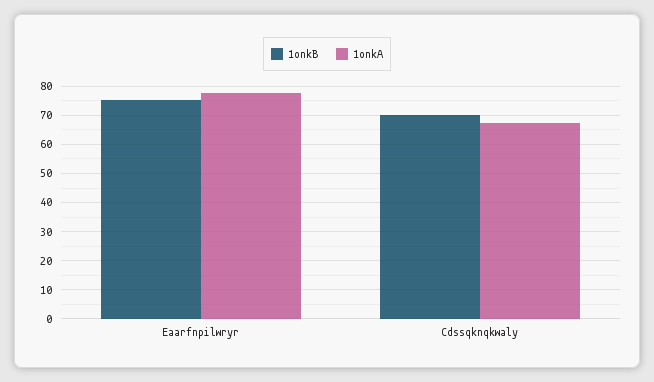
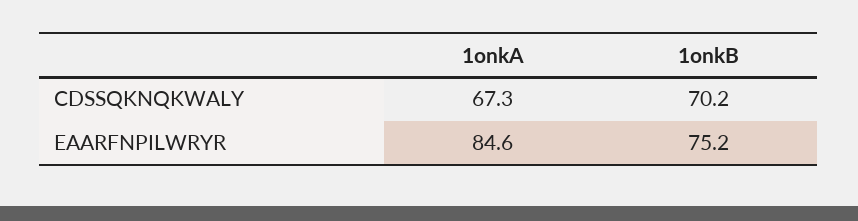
1onkA, Eaarfnpilwryr: 77.5 -> 84.6

